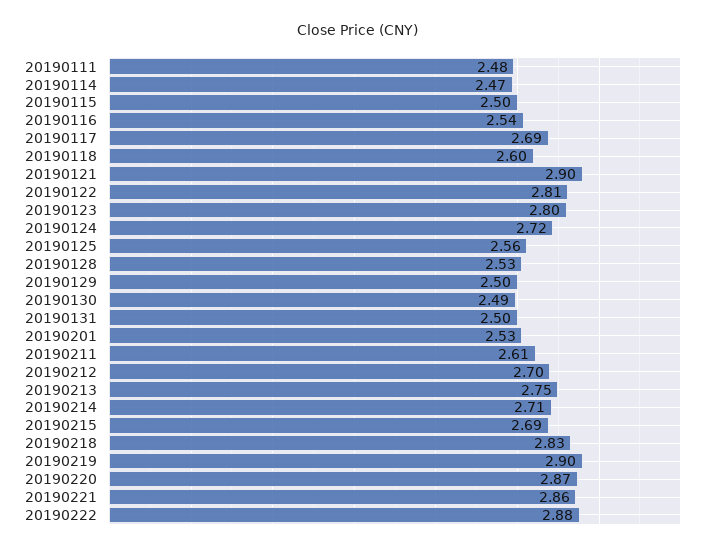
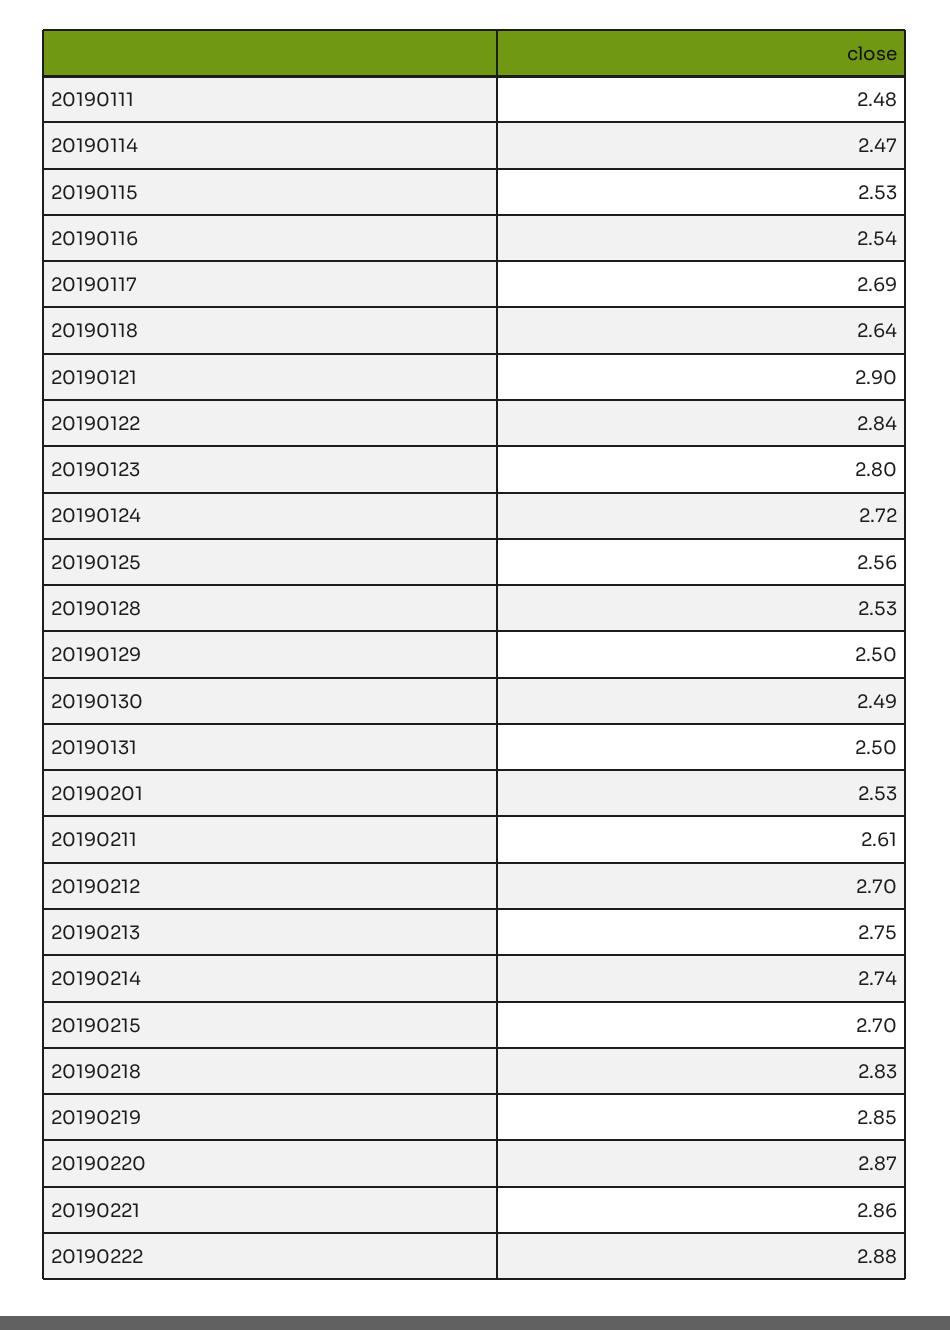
20190115: 2.5 -> 2.53
20190118: 2.6 -> 2.64
20190122: 2.81 -> 2.84
20190214: 2.71 -> 2.74
20190215: 2.69 -> 2.7
20190219: 2.9 -> 2.85

